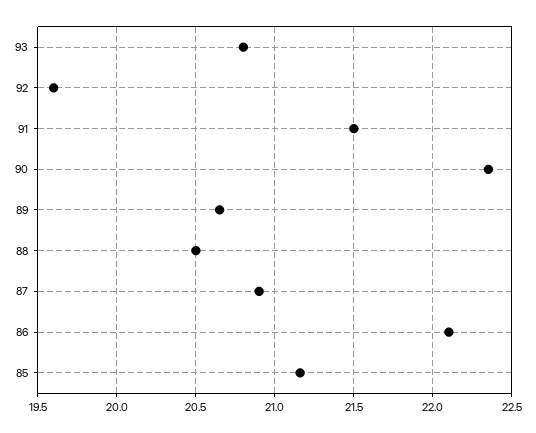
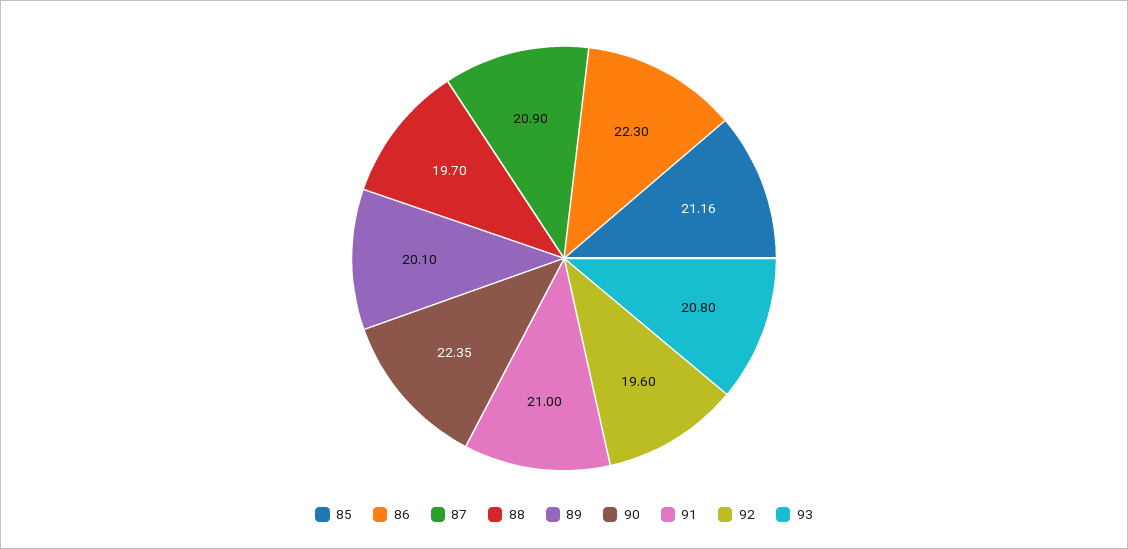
91: 21.5 -> 21
89: 20.65 -> 20.1
88: 20.5 -> 19.7
86: 22.1 -> 22.3

